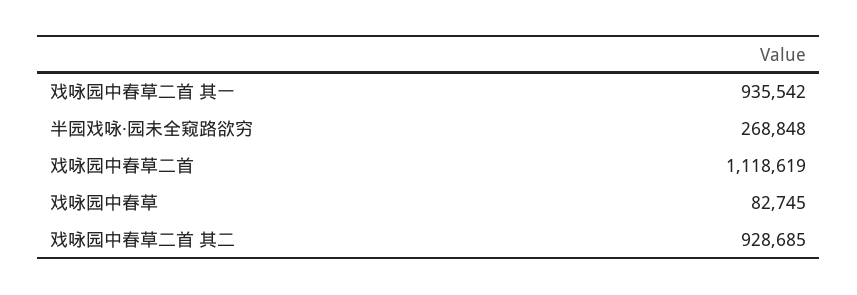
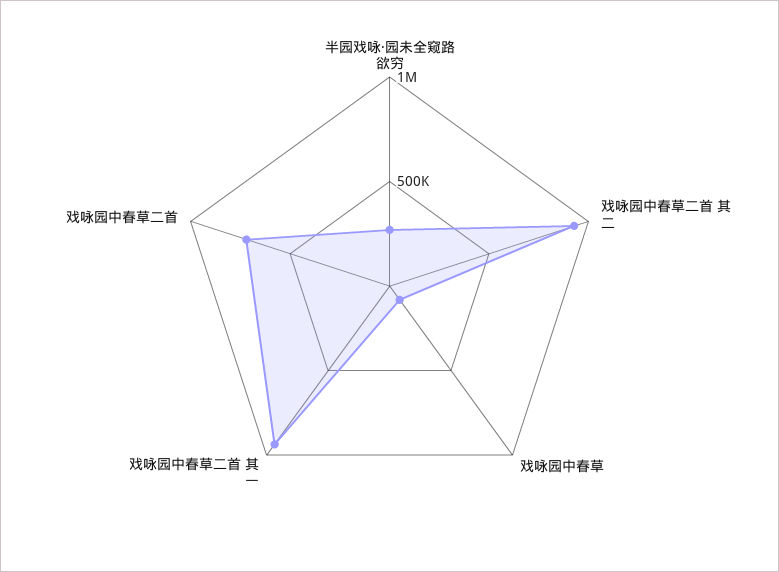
戏咏园中春草二首: 1118619 -> 700000

